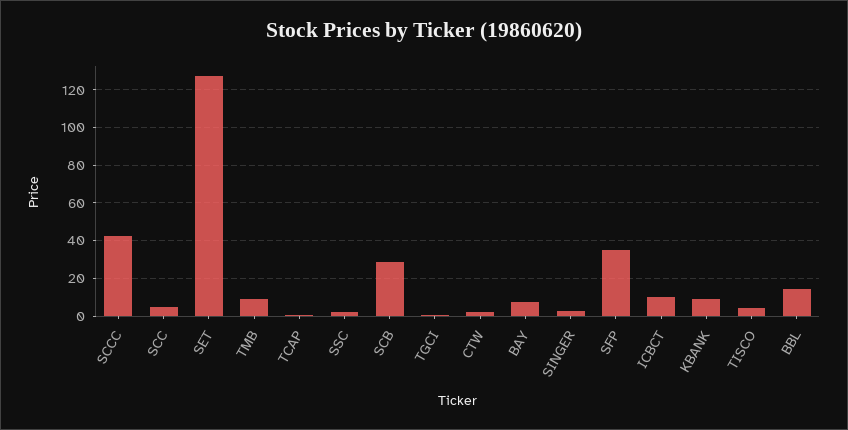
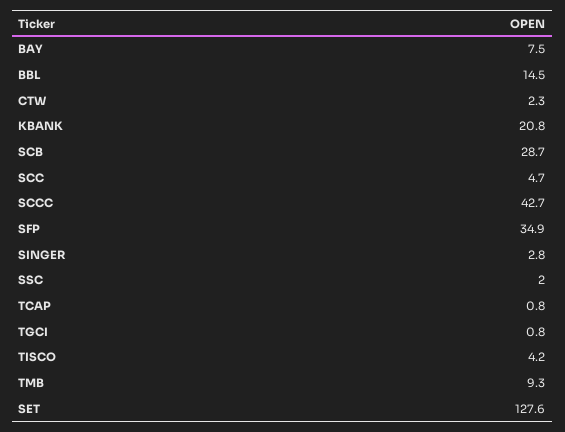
ICBCT: 10 -> none
KBANK: 10 -> 20.8

